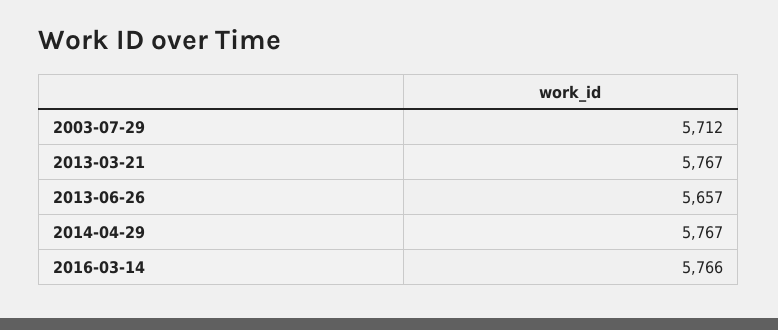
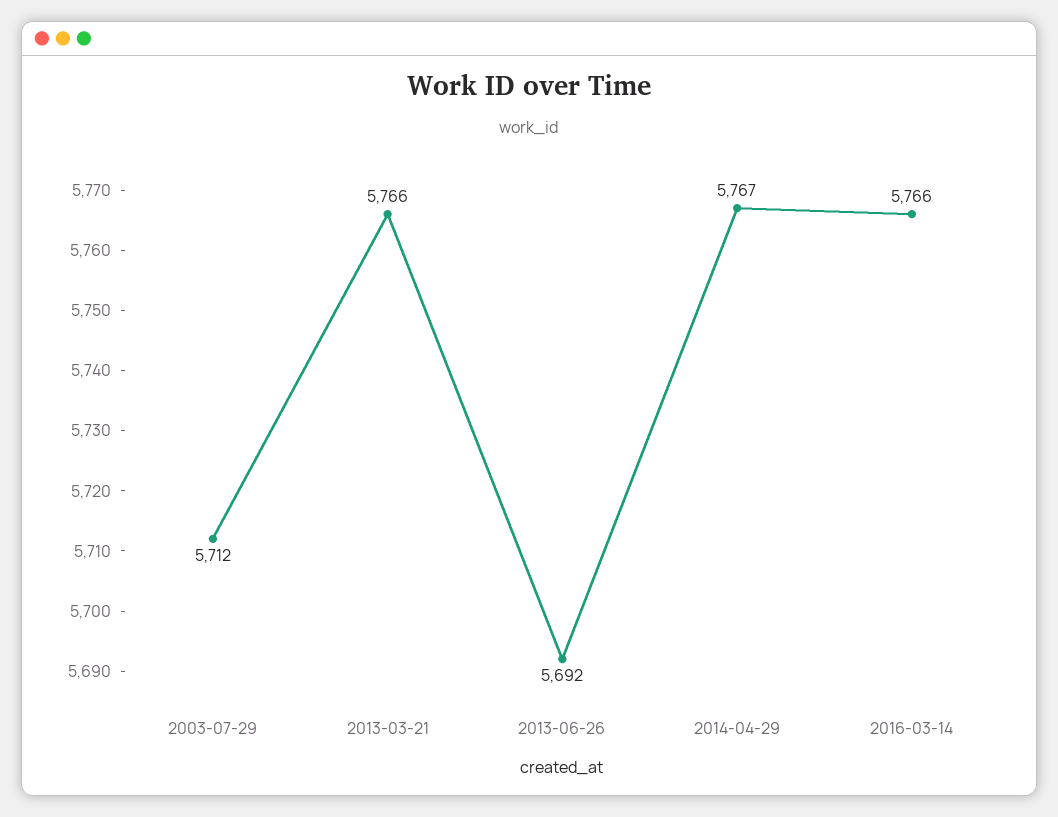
2013-03-21: 5767 -> 5766
2013-06-26: 5657 -> 5692

